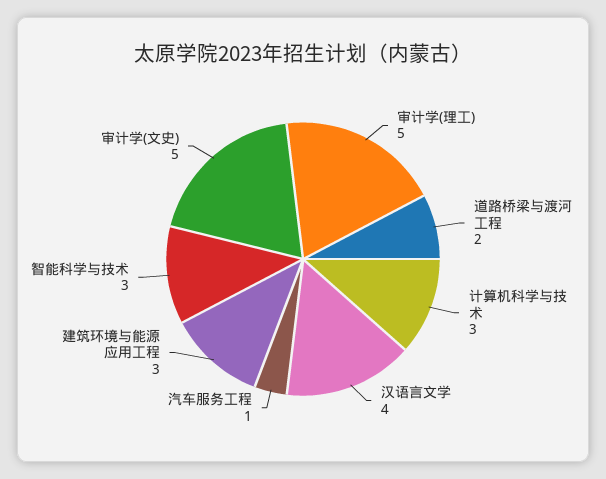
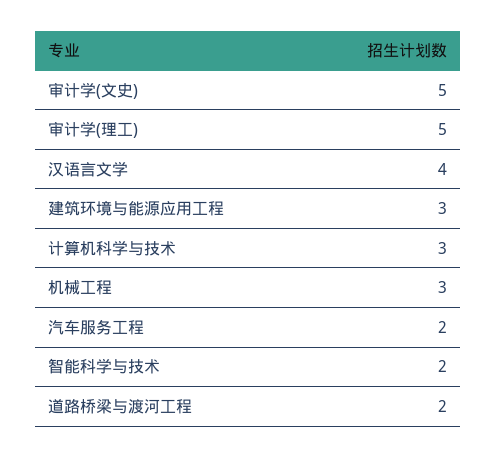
汽车服务工程: 1 -> 2
智能科学与技术: 3 -> 2
机械工程: none -> 3

